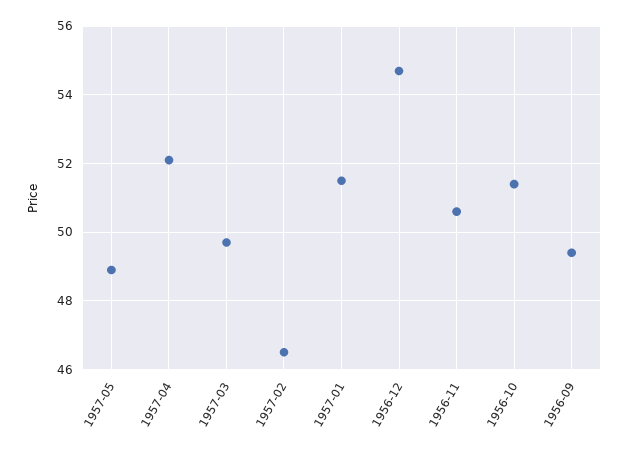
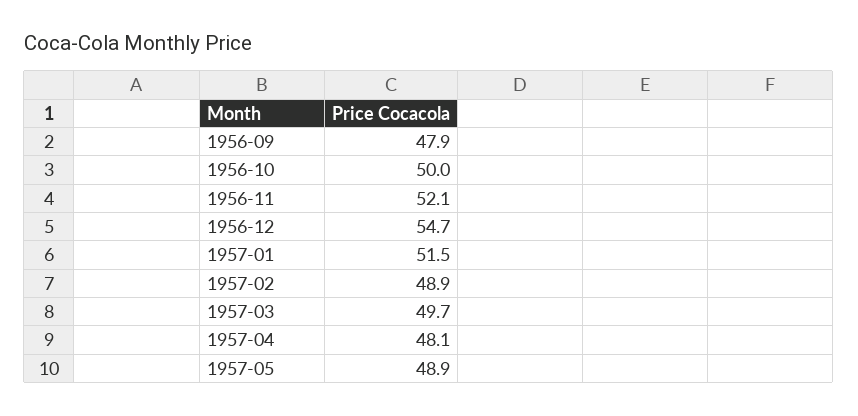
1957-04: 52 -> 48.1
1957-02: 46.5 -> 48.9
1956-11: 50.5 -> 52.1
1956-10: 51.5 -> 50
1956-09: 49.5 -> 47.9

